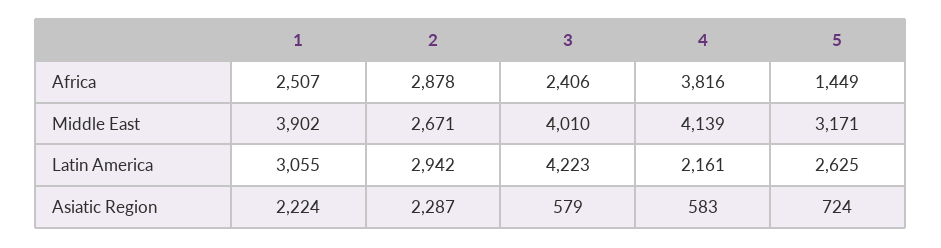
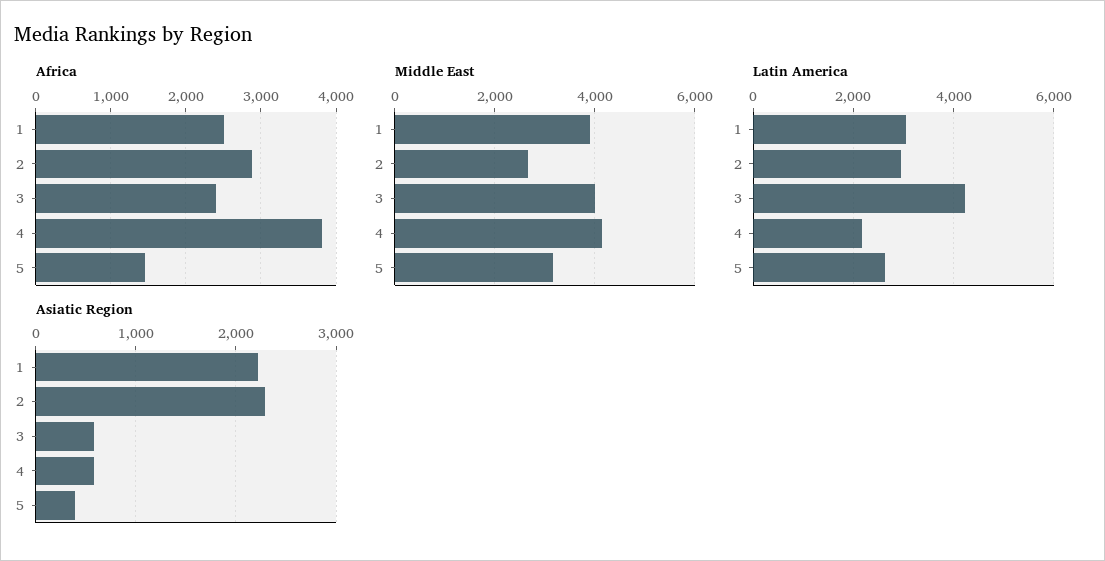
Asiatic Region, 5: 724 -> 400

